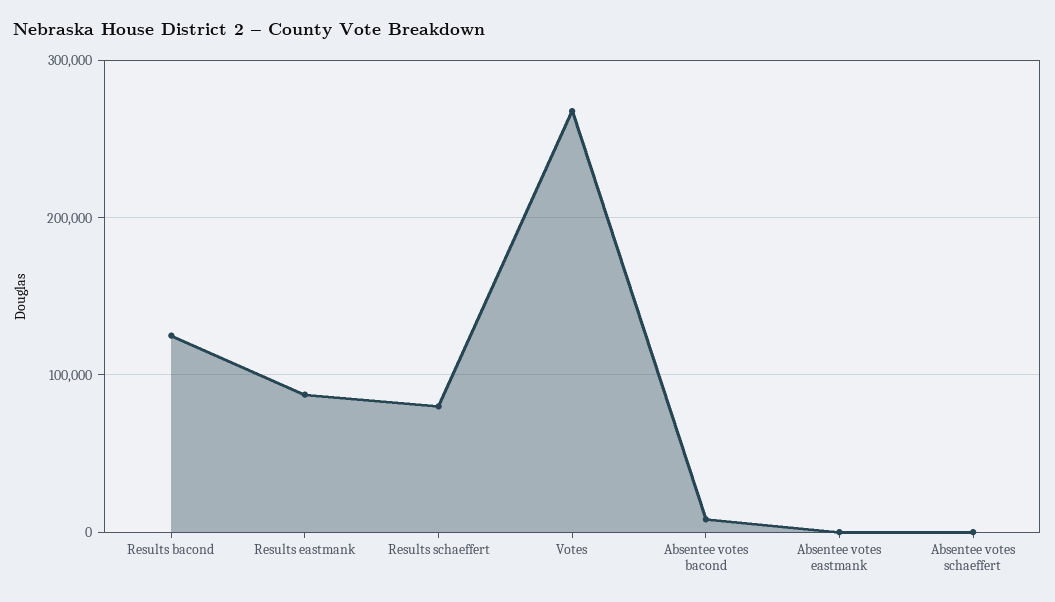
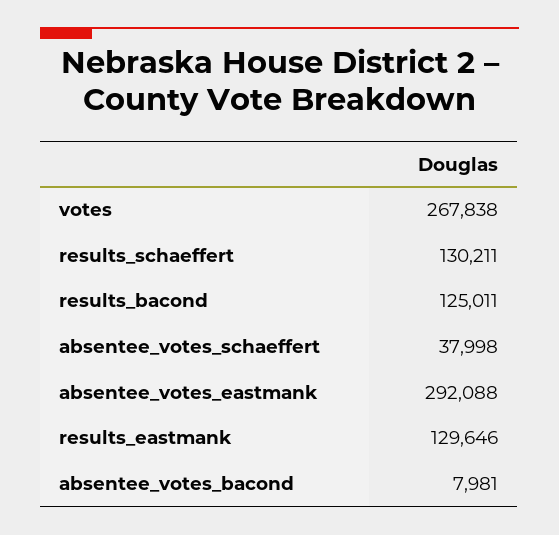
Results eastmank: 90000 -> 129646
Results schaeffert: 80000 -> 130211
Absentee votes eastmank: 0 -> 292088
Absentee votes schaeffert: 0 -> 37998

